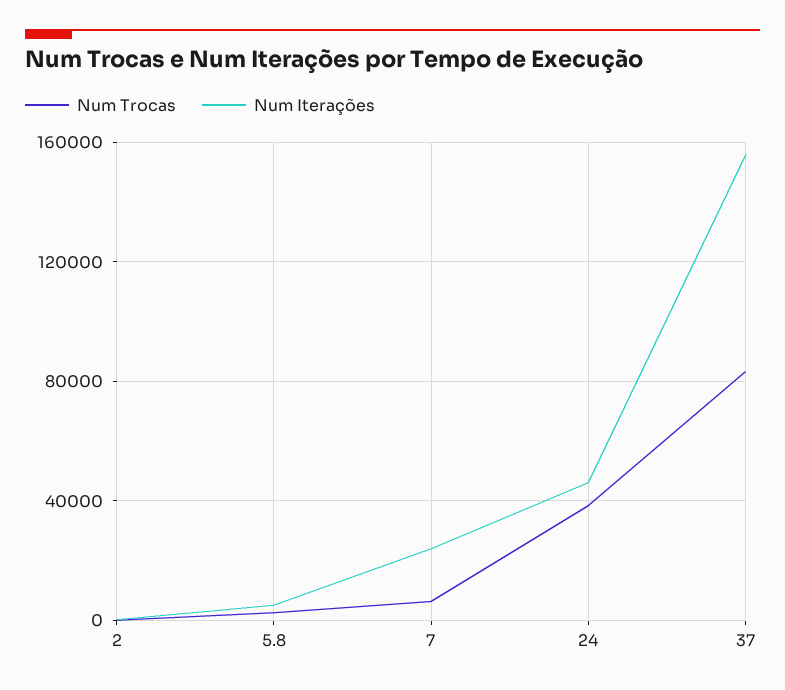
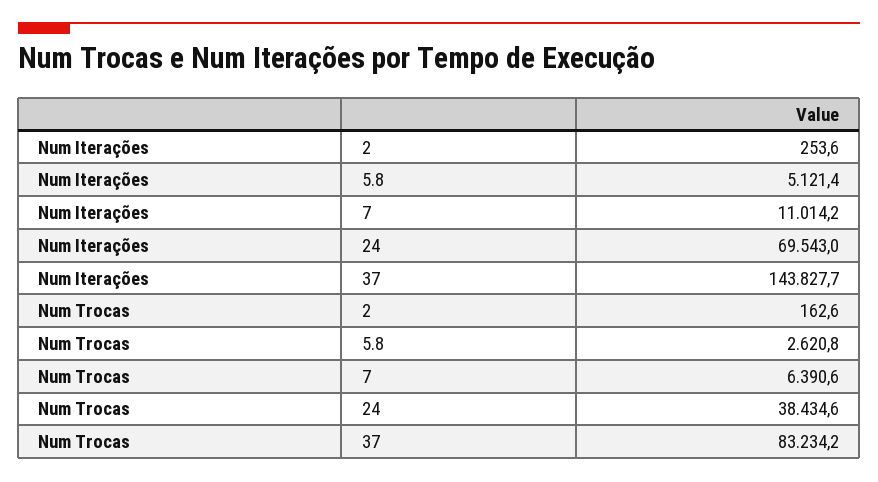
Num Iterações, 7: 25000 -> 11014.2
Num Iterações, 24: 45000 -> 69543
Num Iterações, 37: 155000 -> 143827.7

